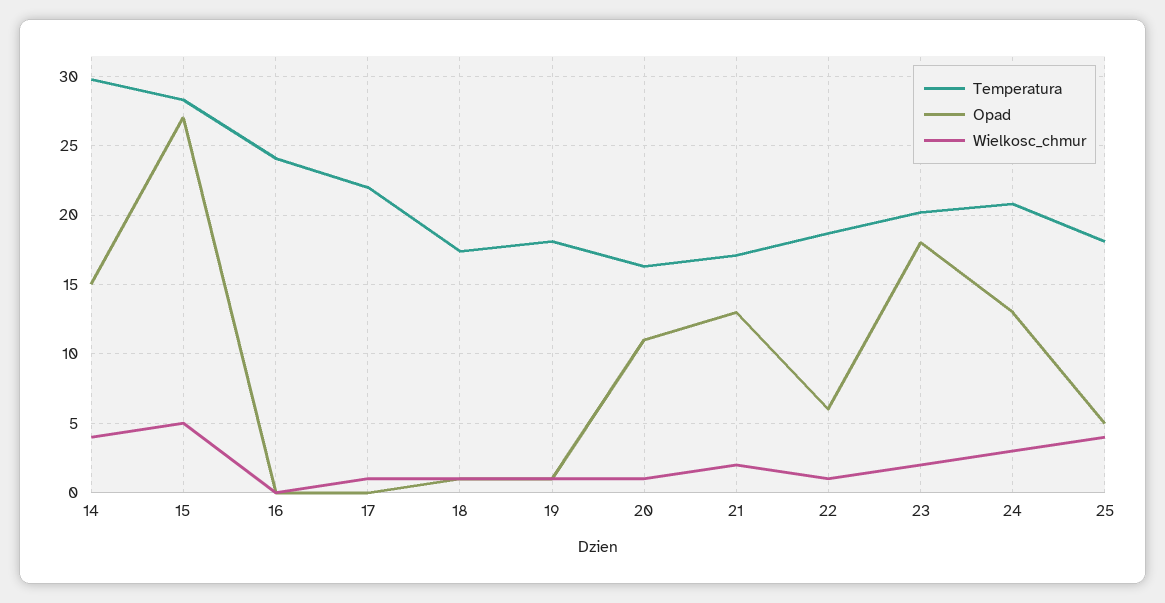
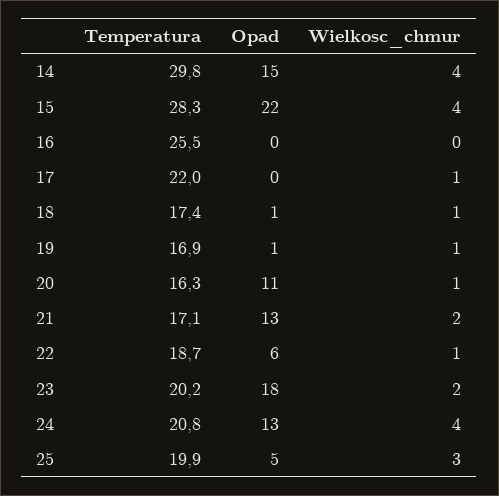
Opad, 15: 27 -> 22
Wielkosc_chmur, 15: 5 -> 4
Temperatura, 16: 24 -> 25.5
Temperatura, 19: 18 -> 16.9
Wielkosc_chmur, 24: 3 -> 4
Temperatura, 25: 18 -> 19.9
Wielkosc_chmur, 25: 4 -> 3

